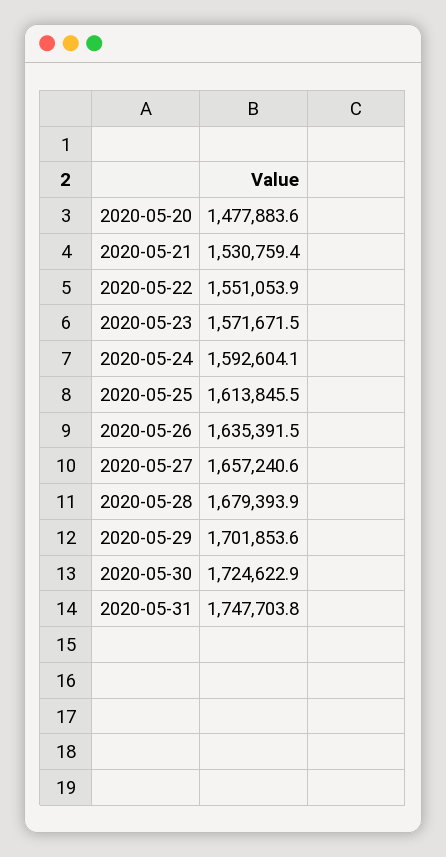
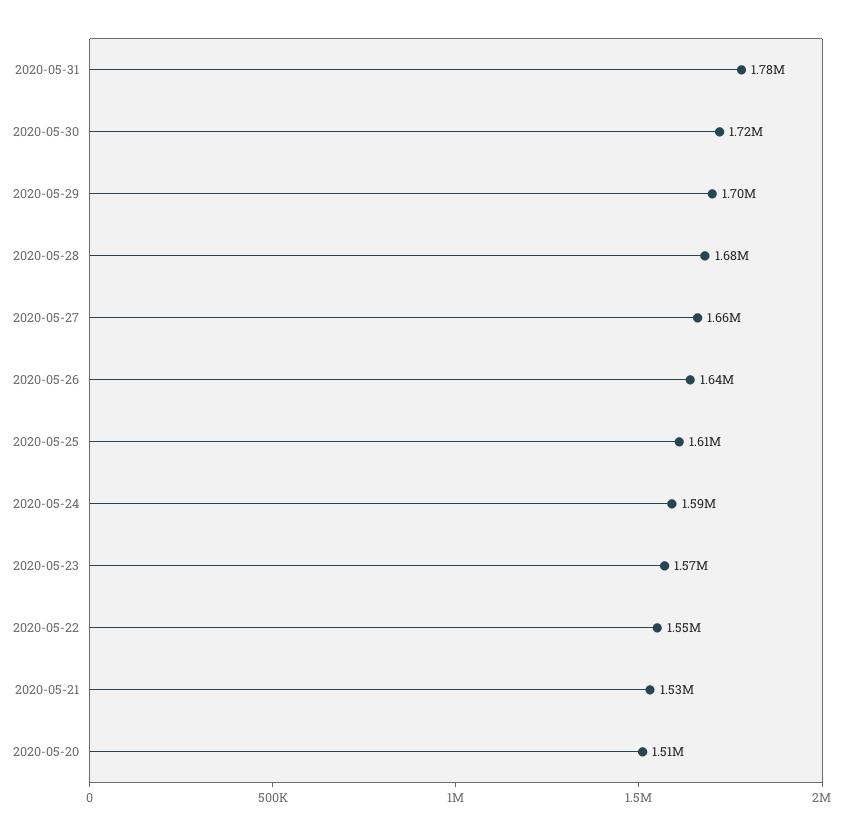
2020-05-20: 1477883.6 -> 1510000
2020-05-31: 1747703.8 -> 1780000

